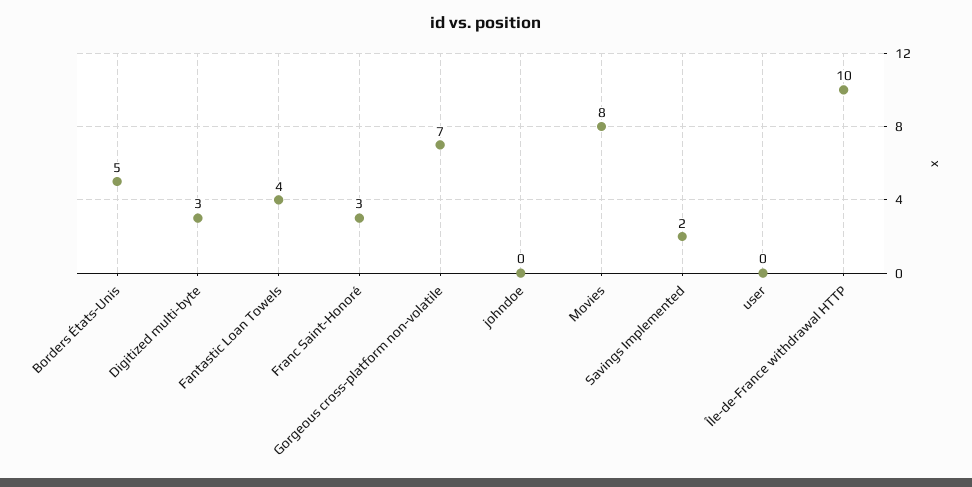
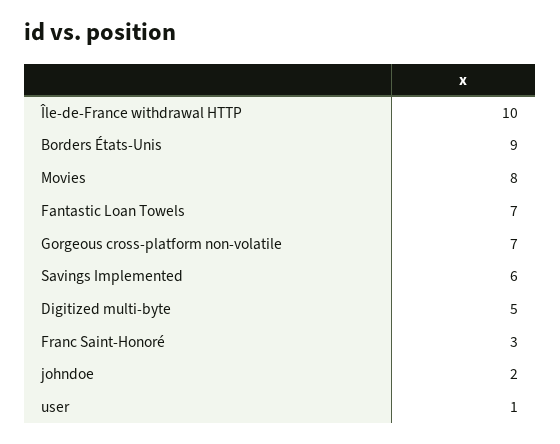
Borders États-Unis: 5 -> 9
Digitized multi-byte: 3 -> 5
Fantastic Loan Towels: 4 -> 7
johndoe: 0 -> 2
Savings Implemented: 2 -> 6
user: 0 -> 1

